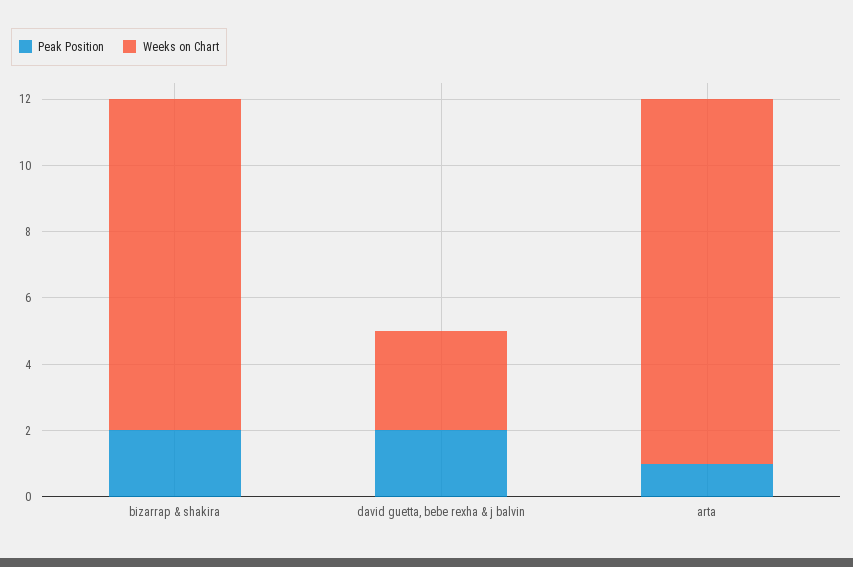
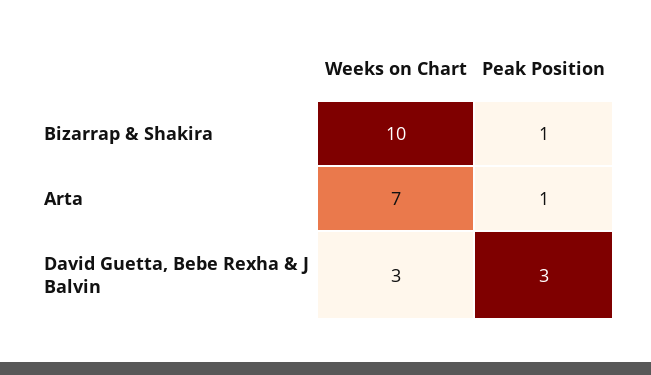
Peak Position, bizarrap & shakira: 2 -> 1
Peak Position, david guetta, bebe rexha & j balvin: 2 -> 3
Weeks on Chart, arta: 11 -> 7

